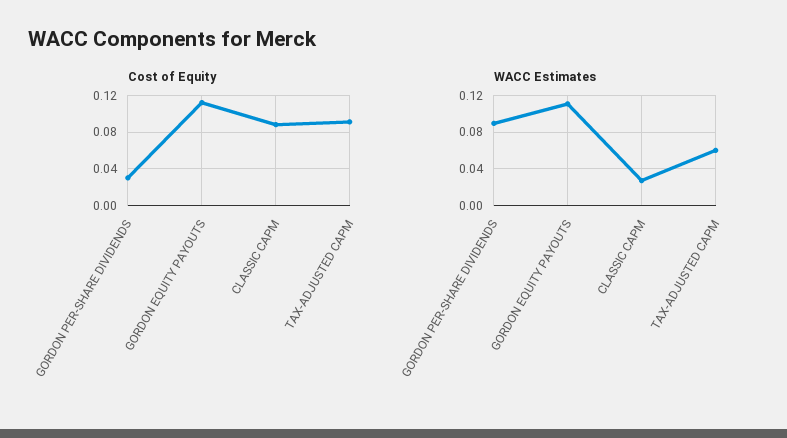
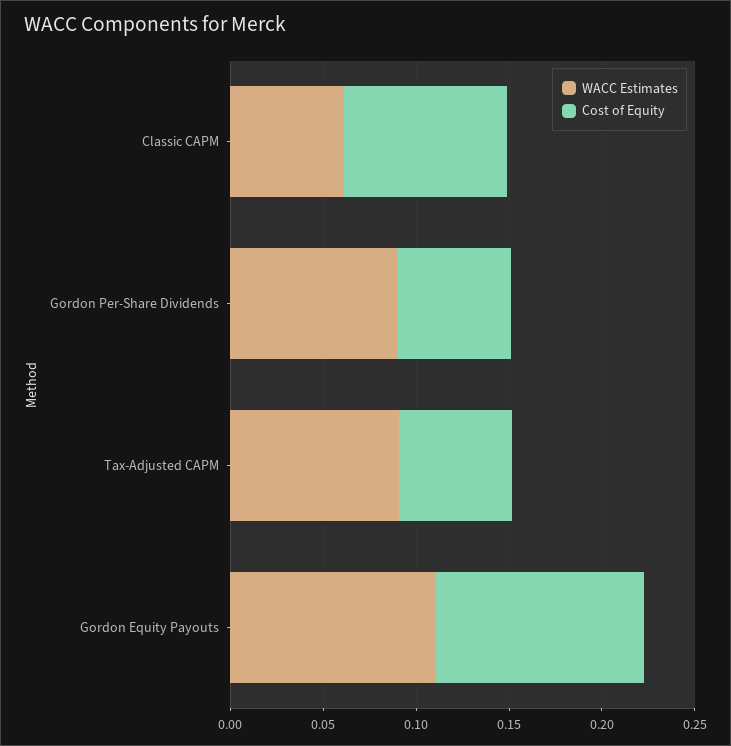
Cost of Equity, GORDON PER-SHARE DIVIDENDS: 0.03 -> 0.06
Cost of Equity, TAX-ADJUSTED CAPM: 0.09 -> 0.06
WACC Estimates, CLASSIC CAPM: 0.03 -> 0.06
WACC Estimates, TAX-ADJUSTED CAPM: 0.06 -> 0.09

